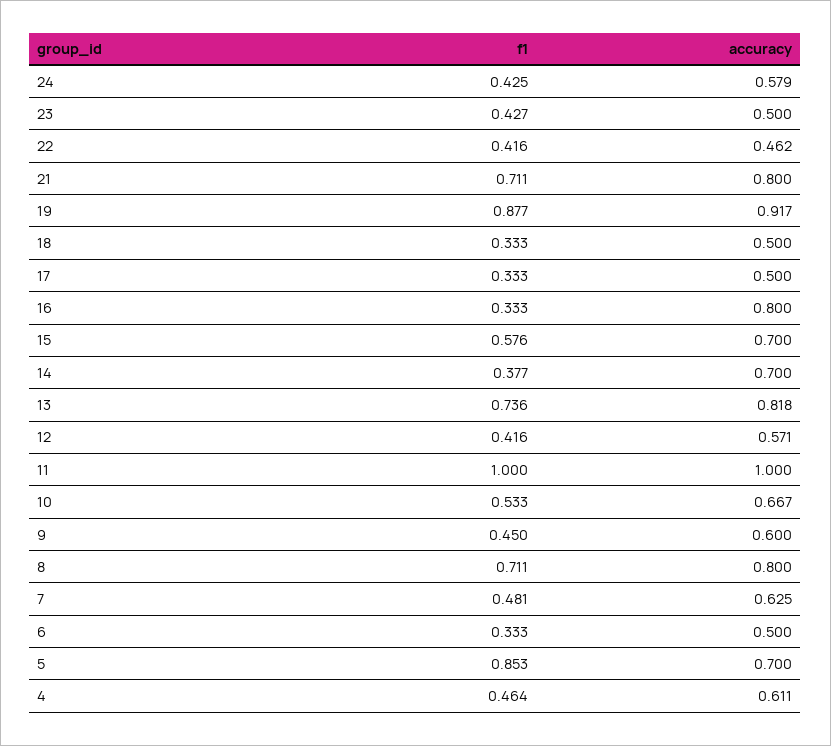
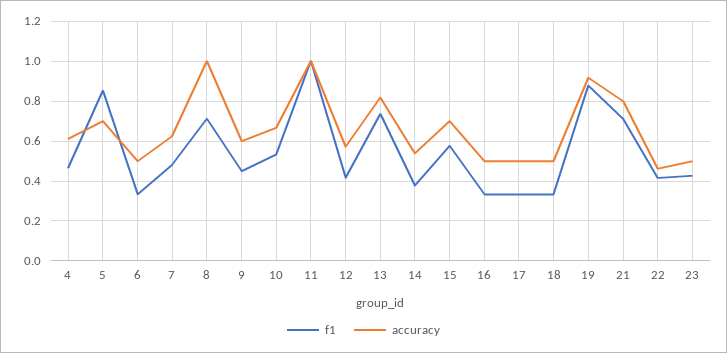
f1, 24: 0.425 -> none
accuracy, 24: 0.579 -> none
accuracy, 16: 0.8 -> 0.5
accuracy, 14: 0.7 -> 0.55
accuracy, 8: 0.8 -> 1

